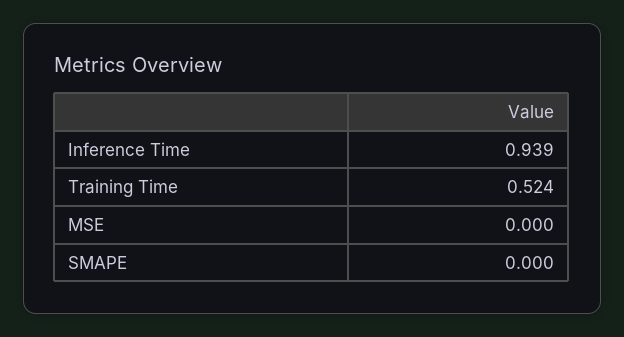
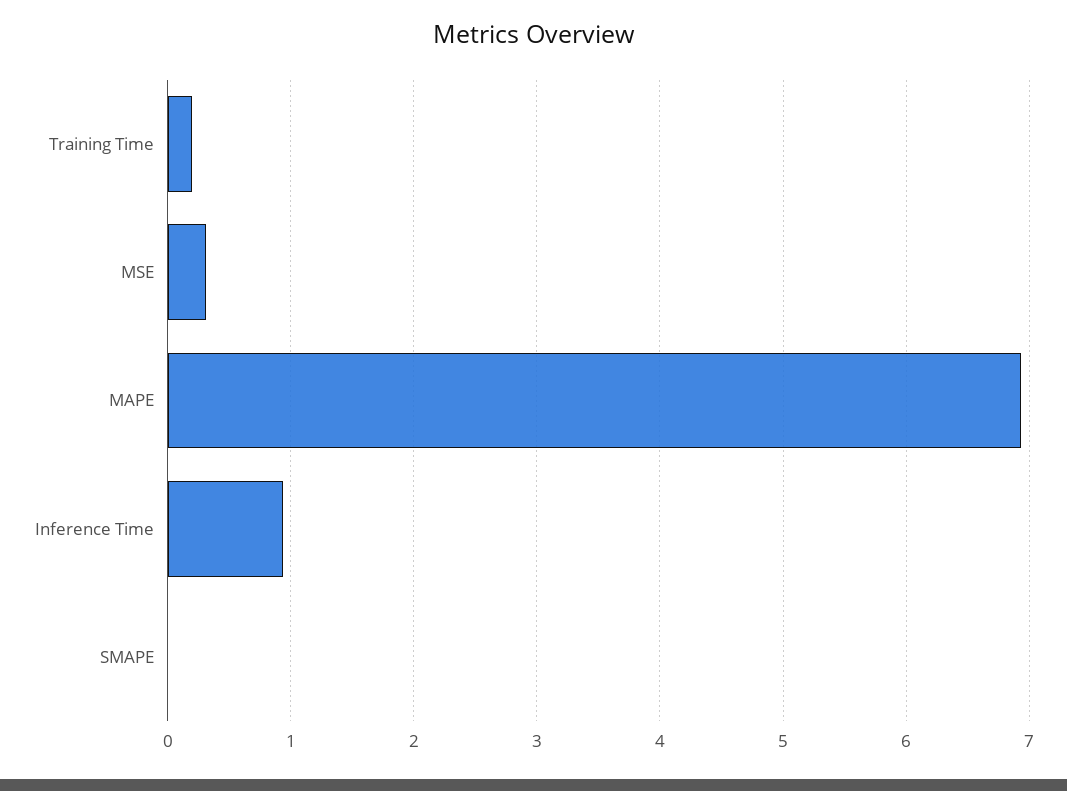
Training Time: 0.524 -> 0.2
MSE: 0 -> 0.3
MAPE: none -> 6.9

